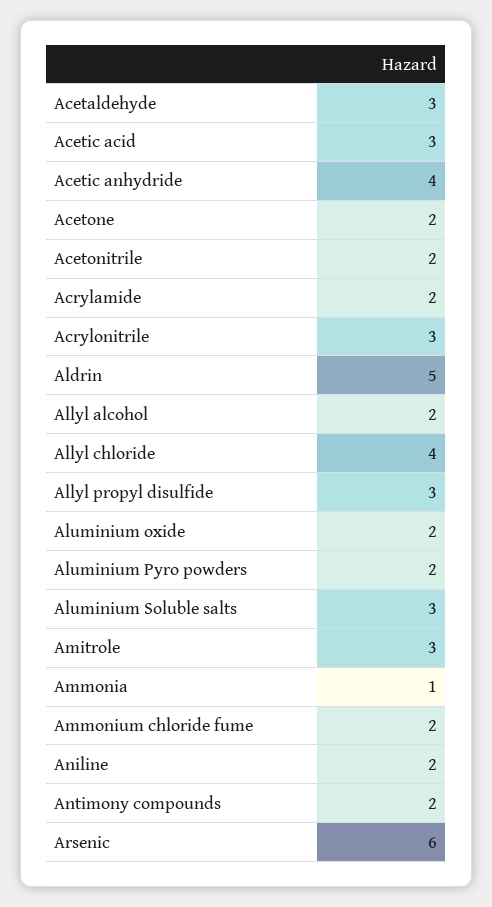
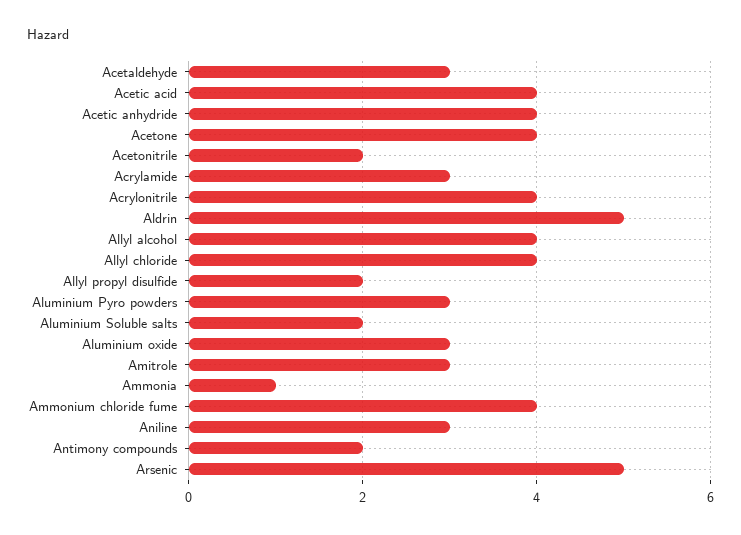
Acetic acid: 3 -> 4
Acetone: 2 -> 4
Acrylamide: 2 -> 3
Acrylonitrile: 3 -> 4
Allyl alcohol: 2 -> 4
Allyl propyl disulfide: 3 -> 2
Aluminium oxide: 2 -> 3
Aluminium Pyro powders: 2 -> 3
Aluminium Soluble salts: 3 -> 2
Ammonium chloride fume: 2 -> 4
Aniline: 2 -> 3
Arsenic: 6 -> 5

